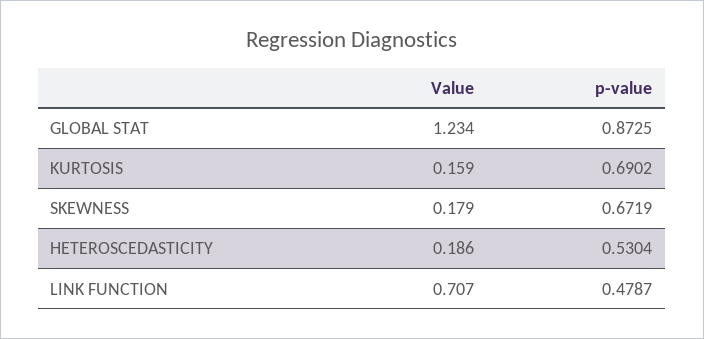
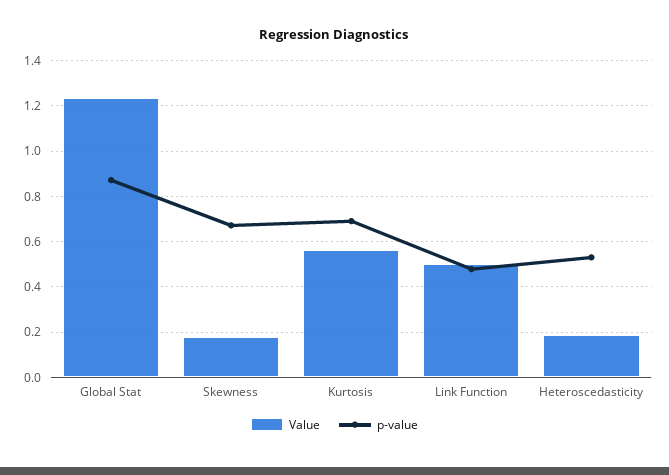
Value, KURTOSIS: 0.159 -> 0.55
Value, LINK FUNCTION: 0.707 -> 0.5

